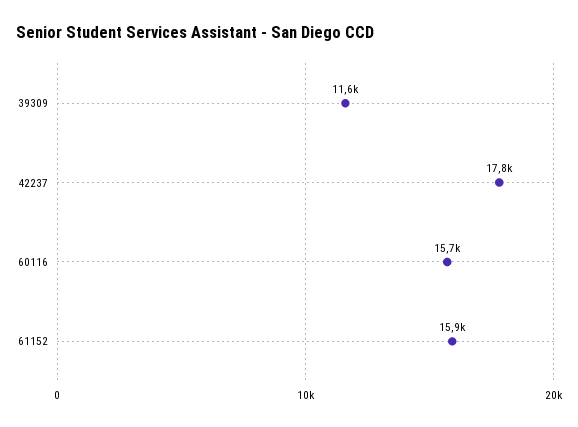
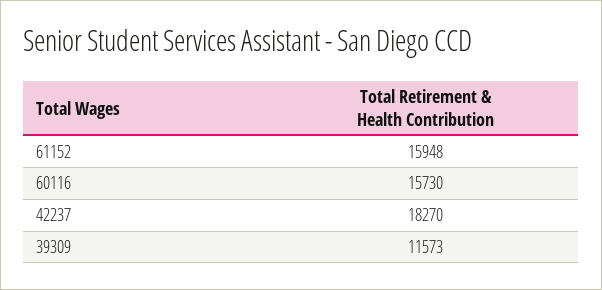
42237: 17800 -> 18270

